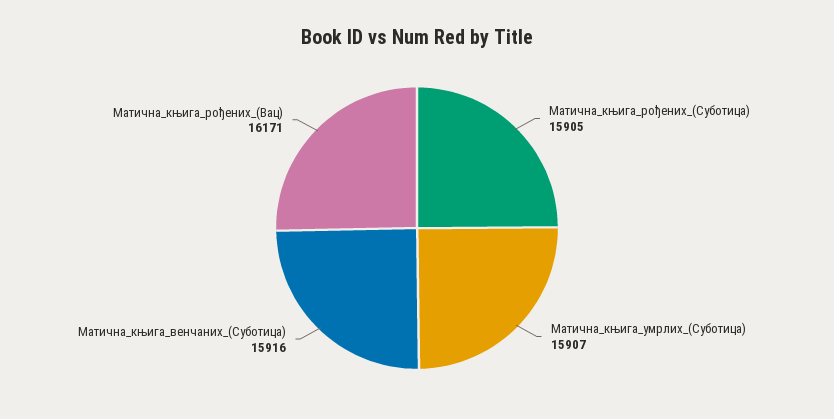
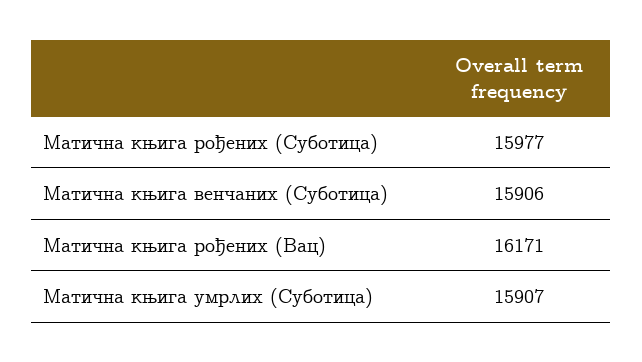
Матична_књига_рођених_(Суботица): 15905 -> 15977
Матична_књига_венчаних_(Суботица): 15916 -> 15906

